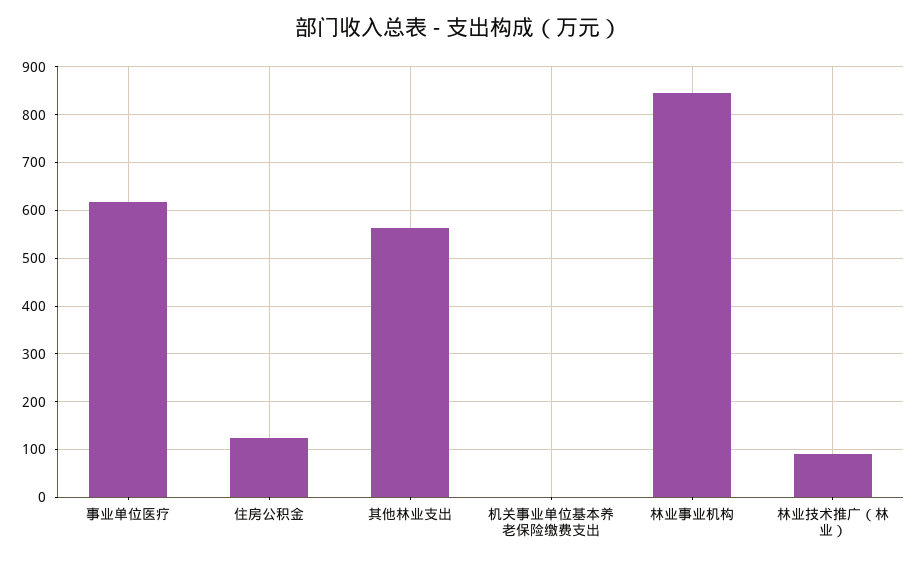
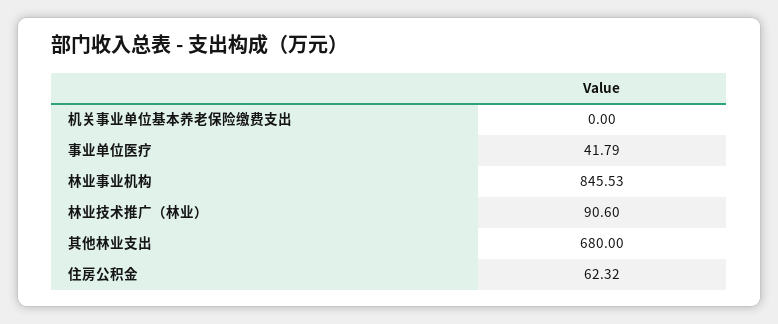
事业单位医疗: 620 -> 41.79
住房公积金: 120 -> 62.32
其他林业支出: 560 -> 680

